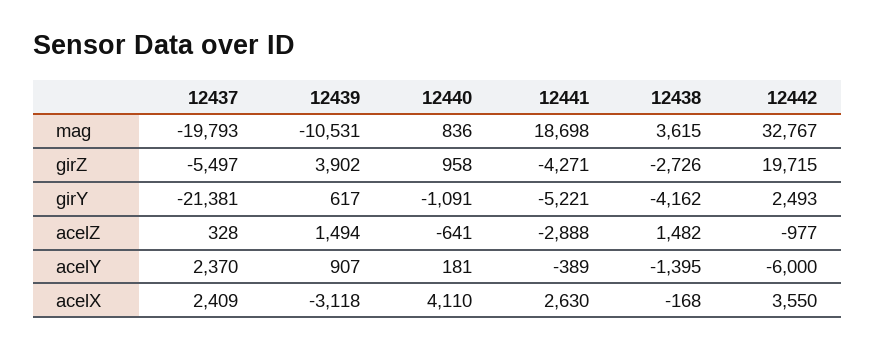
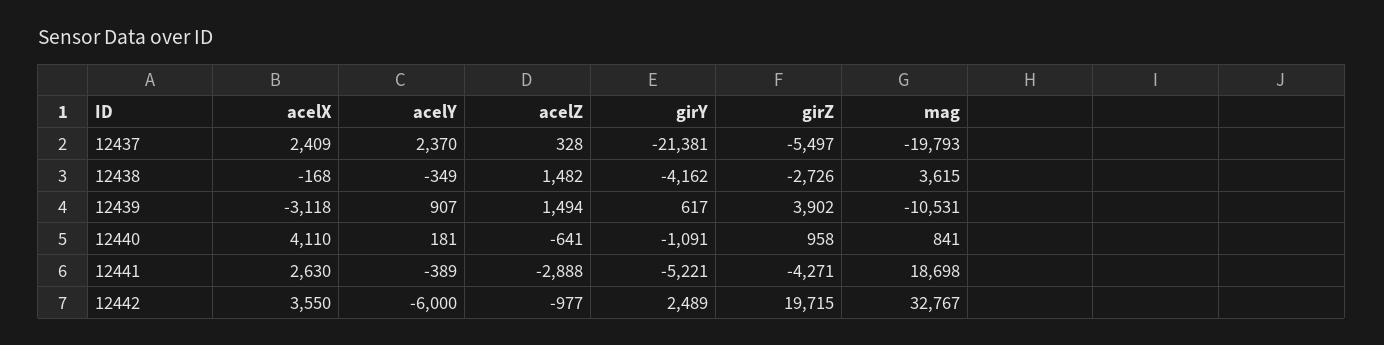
12440, mag: 836 -> 841
12442, girY: 2493 -> 2489
12438, acelY: -1395 -> -349

